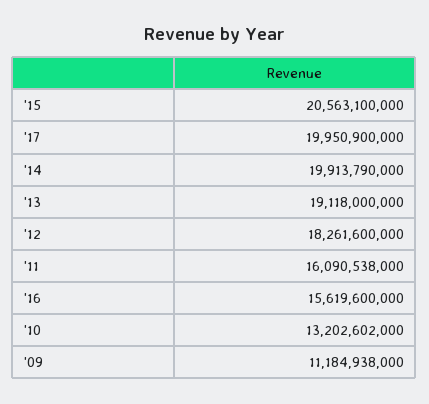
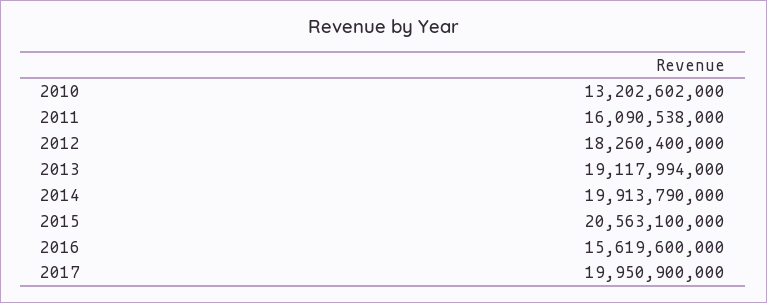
'13: 19118000000 -> 19117994000
'12: 18261600000 -> 18260400000
'09: 11184938000 -> none

